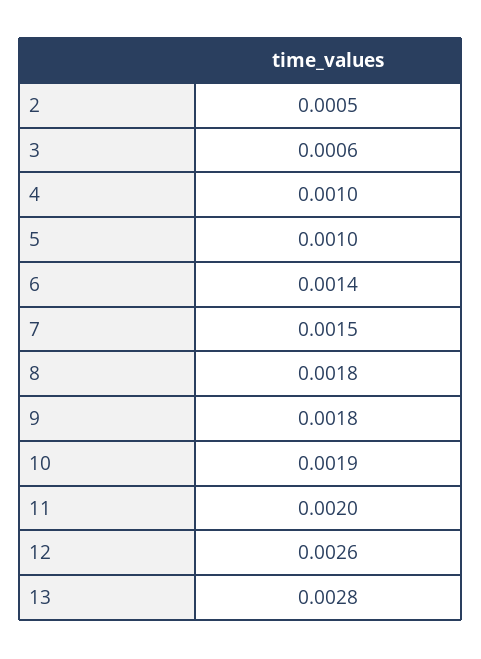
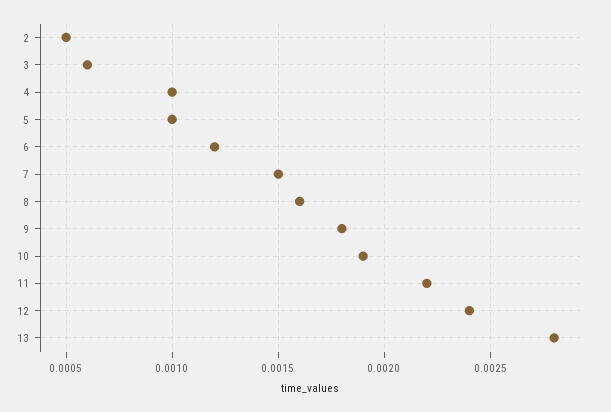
6: 0.0014 -> 0.0012
8: 0.0018 -> 0.0016
11: 0.002 -> 0.0022
12: 0.0026 -> 0.0024

